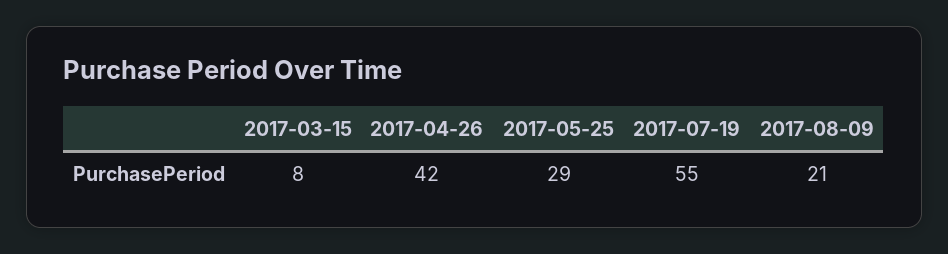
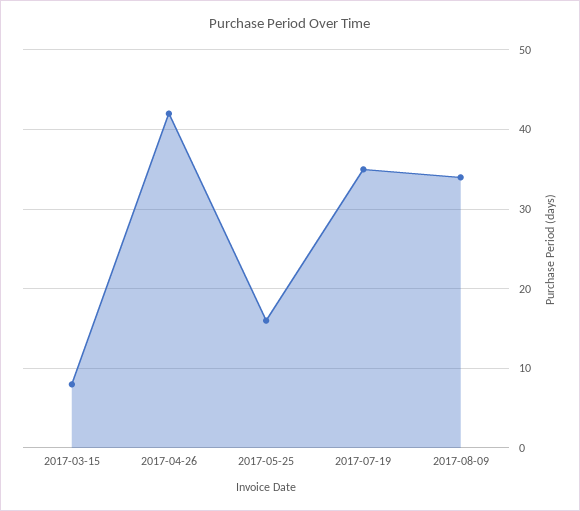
2017-05-25: 29 -> 16
2017-07-19: 55 -> 35
2017-08-09: 21 -> 34

